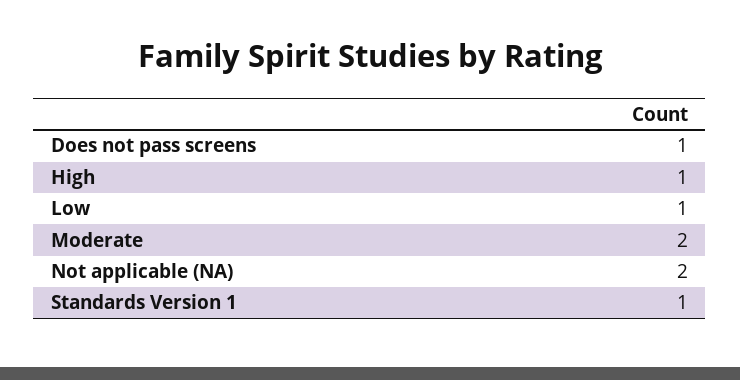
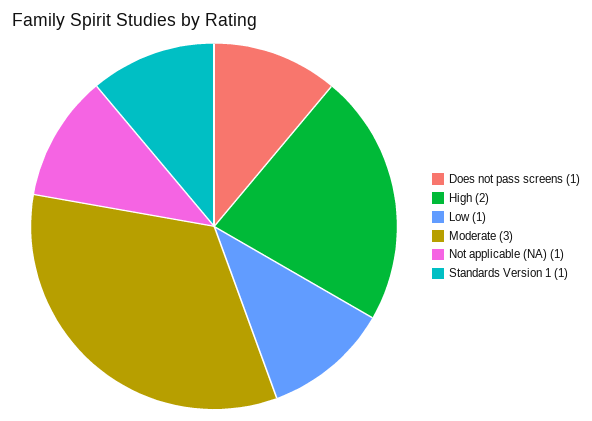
High: 1 -> 2
Moderate: 2 -> 3
Not applicable (NA): 2 -> 1

